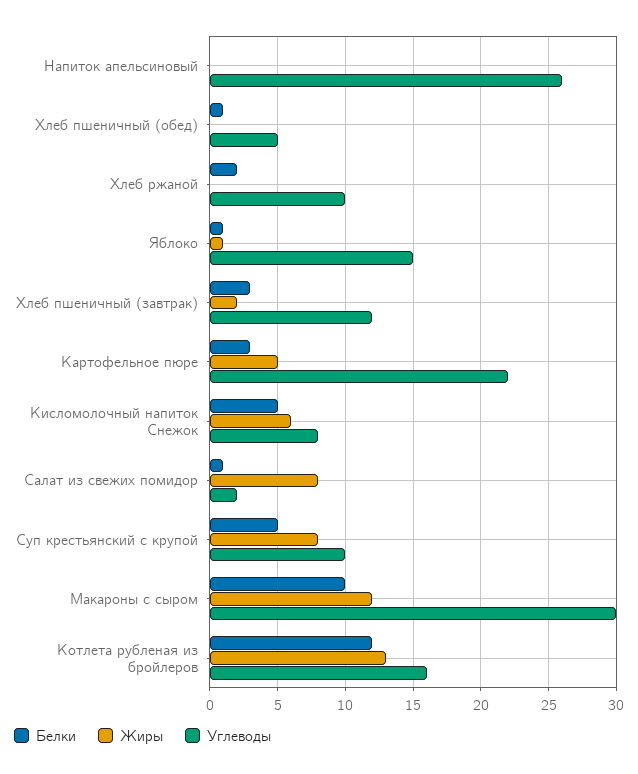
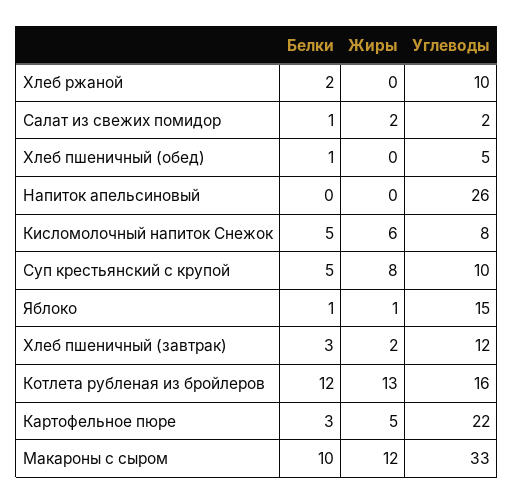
Жиры, Салат из свежих помидор: 8 -> 2
Углеводы, Макароны с сыром: 30 -> 33

